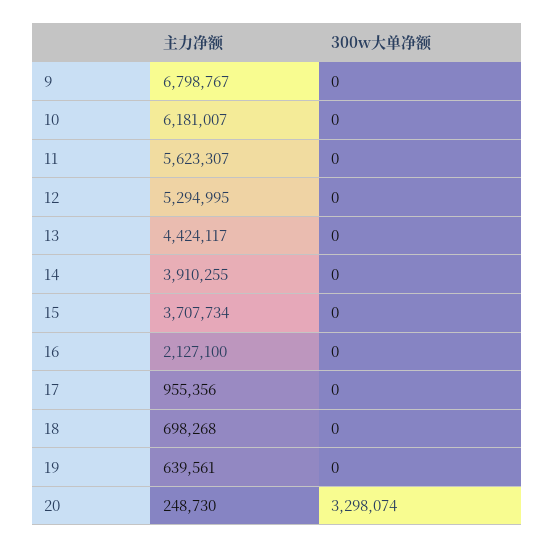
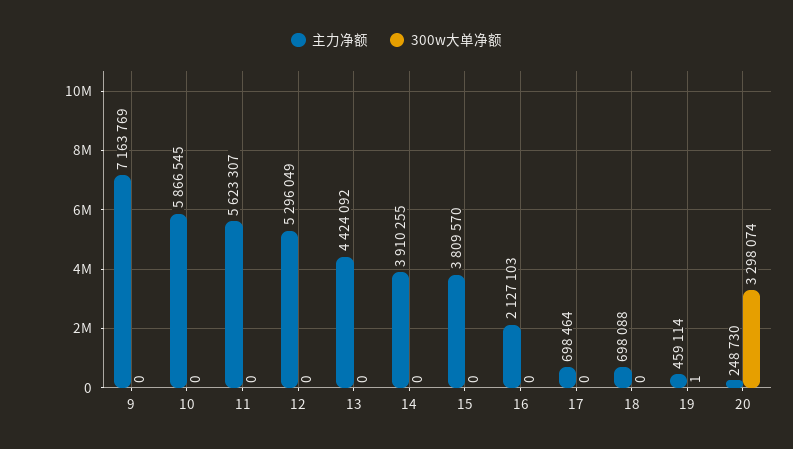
主力净额, 9: 6798767 -> 7163769
主力净额, 10: 6181007 -> 5866545
主力净额, 12: 5294995 -> 5296049
主力净额, 13: 4424117 -> 4424092
主力净额, 15: 3707734 -> 3809570
主力净额, 16: 2127100 -> 2127103
主力净额, 17: 955356 -> 698464
主力净额, 18: 698268 -> 698088
主力净额, 19: 639561 -> 459114
300w大单净额, 19: 0 -> 1

